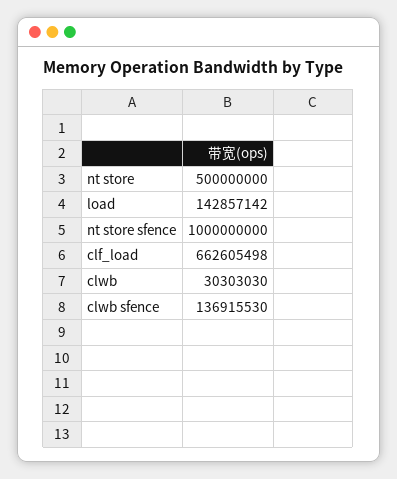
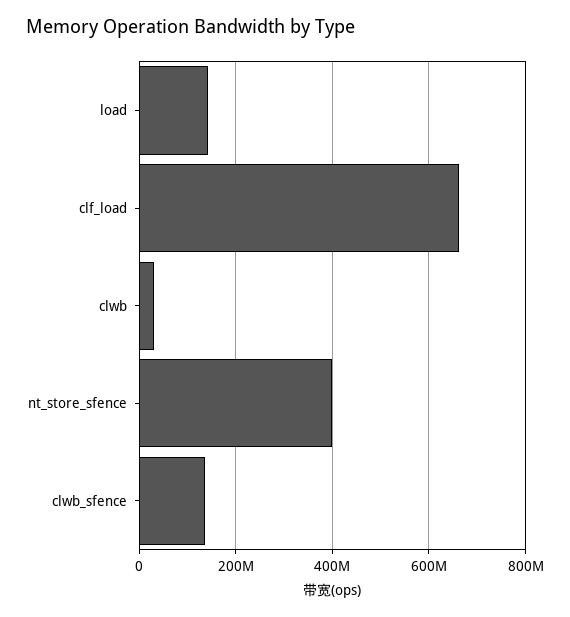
nt store: 500000000 -> none
nt store sfence: 1000000000 -> 400000000

